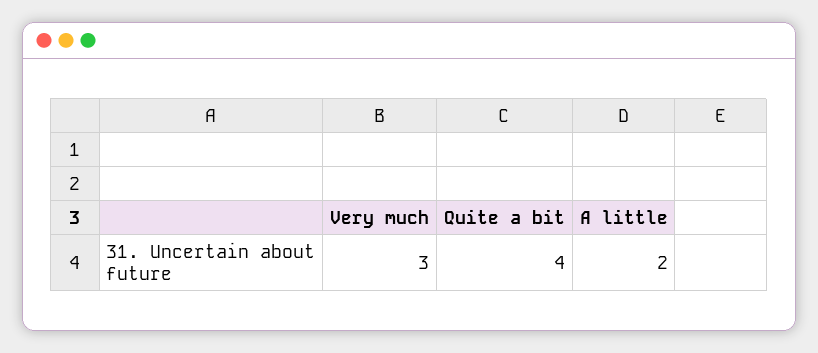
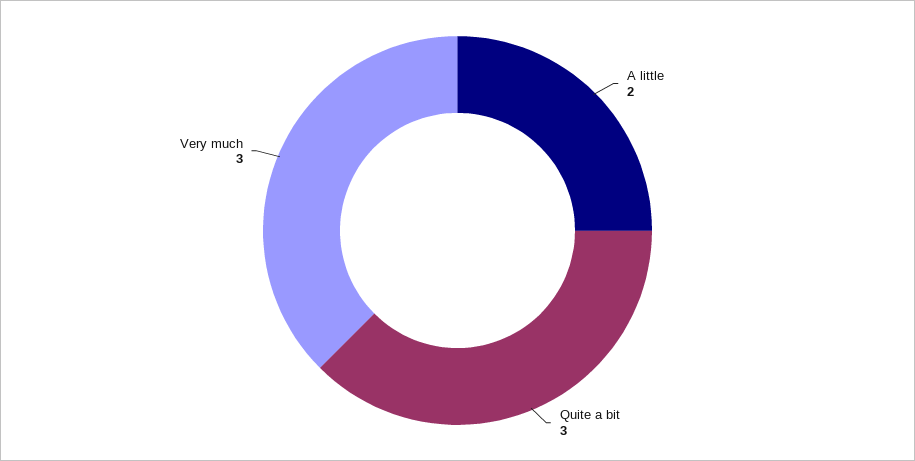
Quite a bit: 4 -> 3

